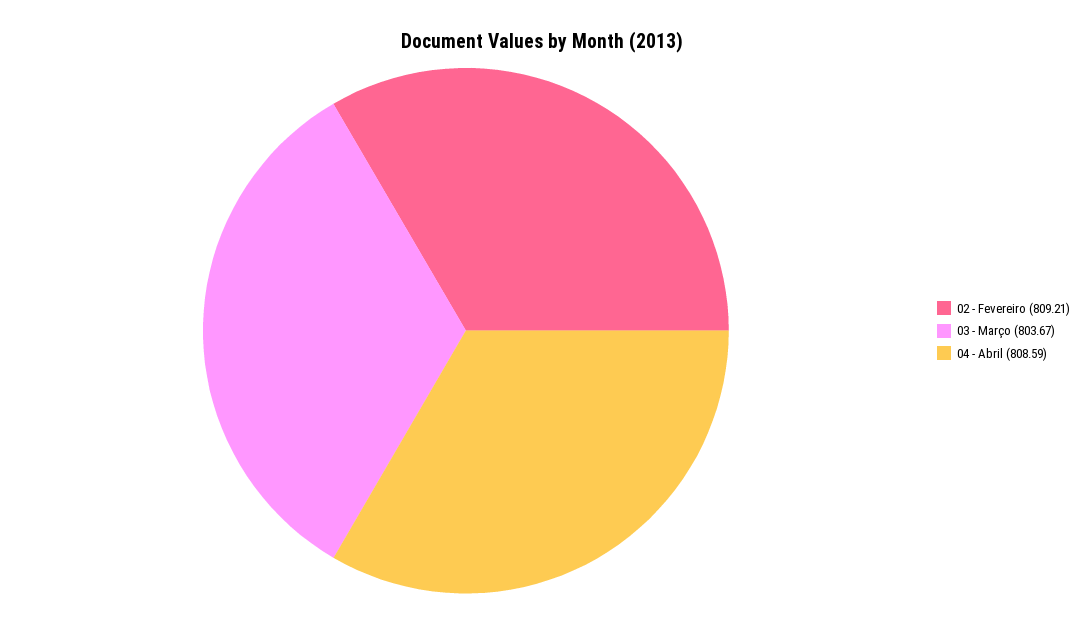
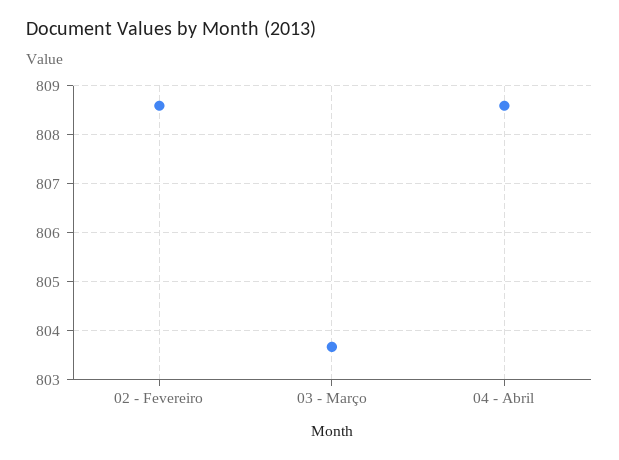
02 - Fevereiro: 809.21 -> 808.6

